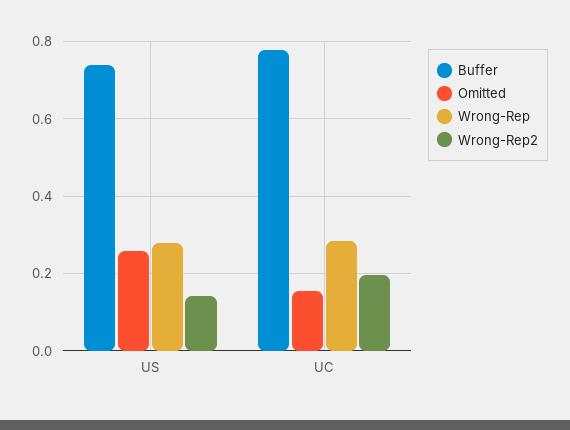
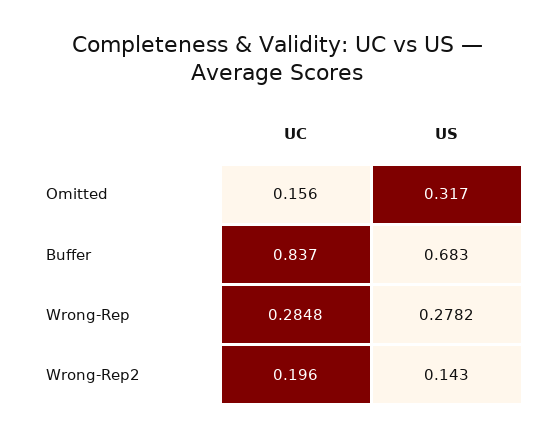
Buffer, US: 0.74 -> 0.683
Omitted, US: 0.26 -> 0.317
Buffer, UC: 0.78 -> 0.837

